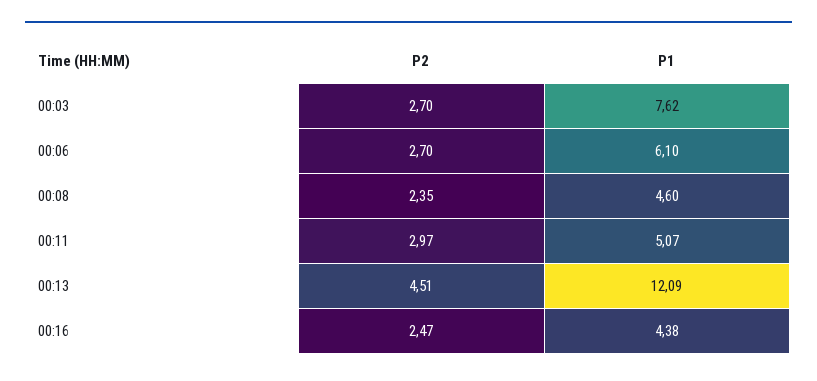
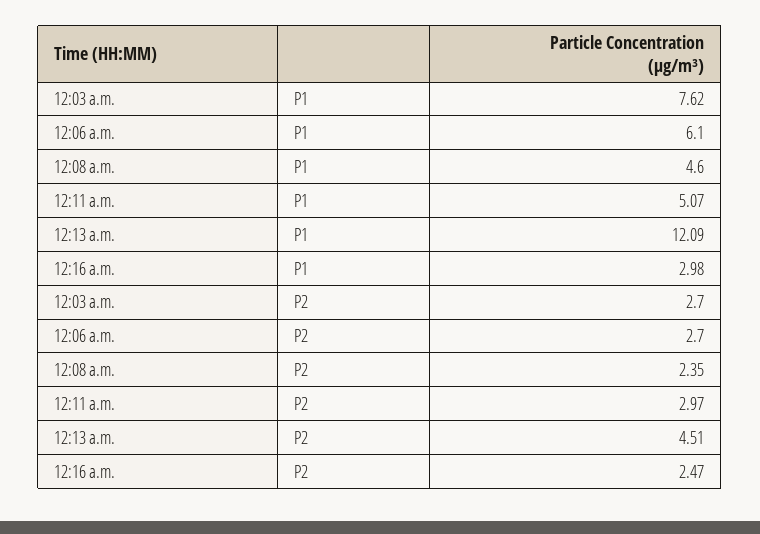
P1, 00:16: 4.38 -> 2.98

